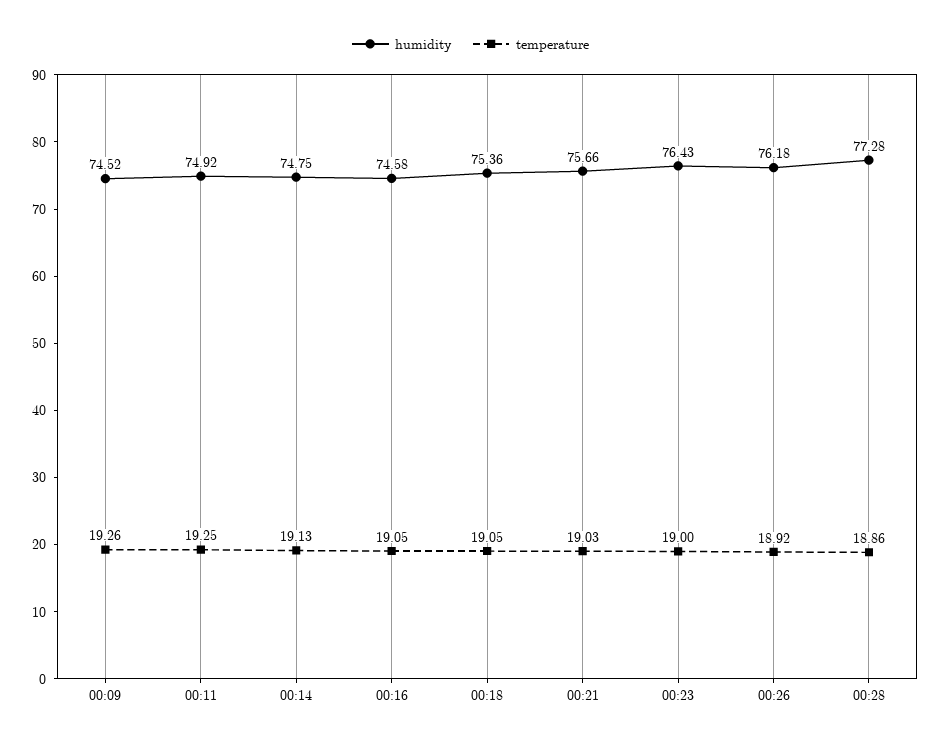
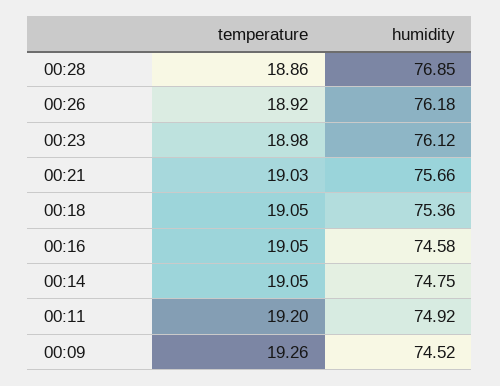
temperature, 00:11: 19.25 -> 19.2
temperature, 00:14: 19.13 -> 19.05
humidity, 00:23: 76.43 -> 76.12
temperature, 00:23: 19 -> 18.98
humidity, 00:28: 77.28 -> 76.85

